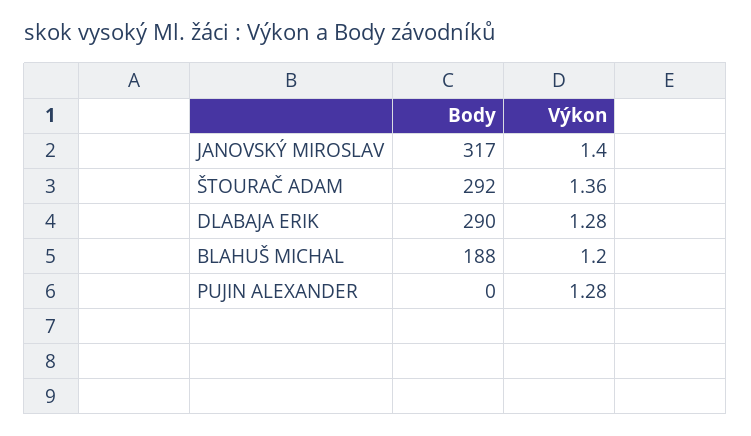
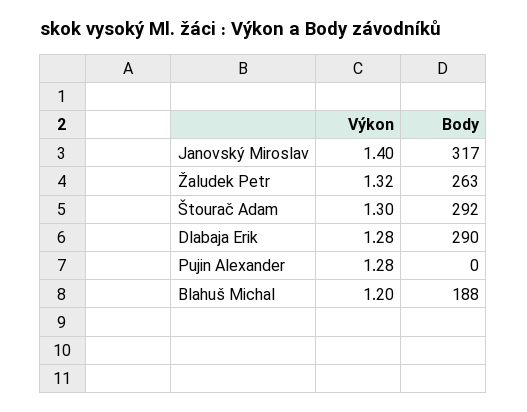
Výkon, ŠTOURAČ ADAM: 1.36 -> 1.3
Výkon, Žaludek Petr: none -> 1.32
Body, Žaludek Petr: none -> 263

